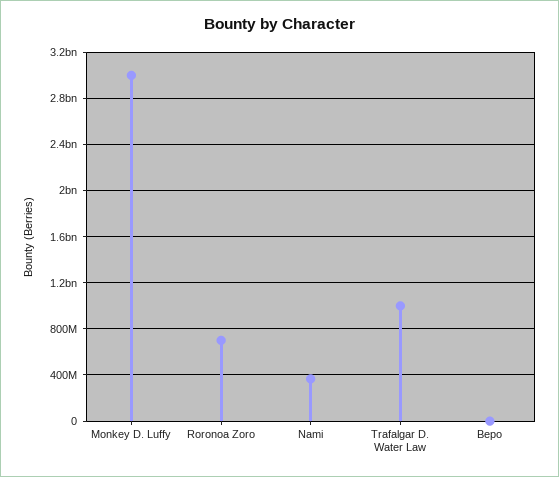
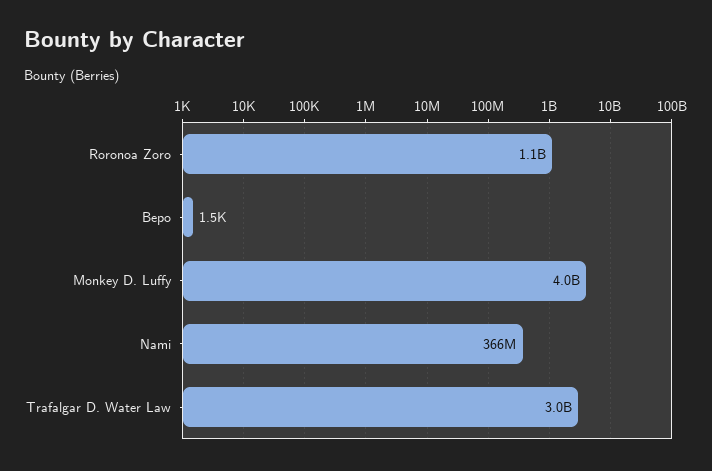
Monkey D. Luffy: 3000000000 -> 4000000000
Roronoa Zoro: 700000000 -> 1100000000
Trafalgar D. Water Law: 1000000000 -> 3000000000

